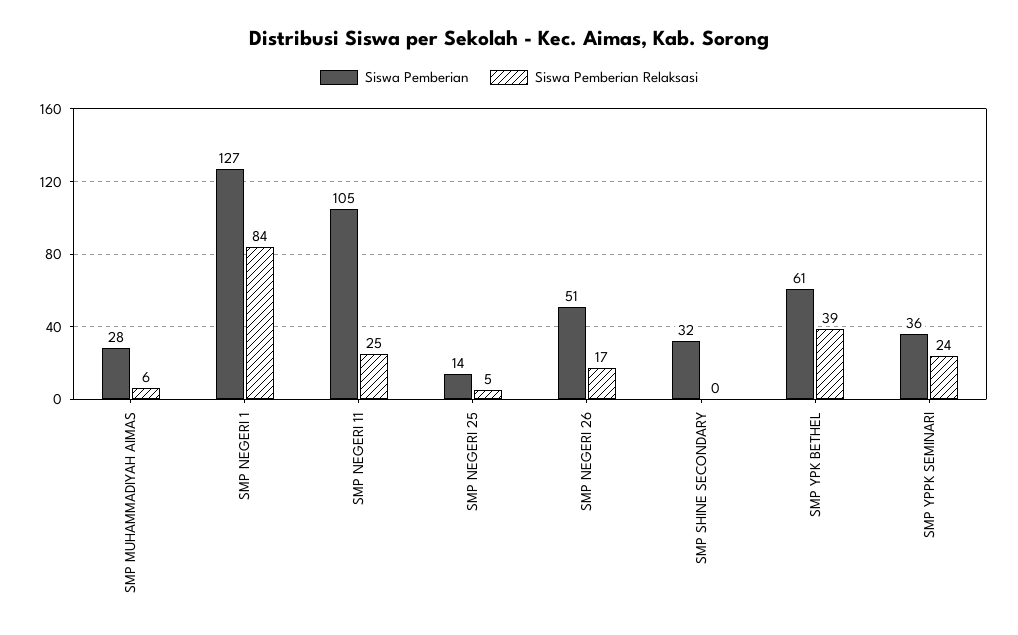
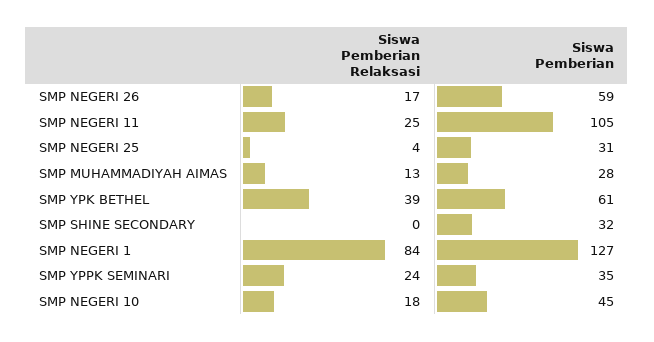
Siswa Pemberian Relaksasi, SMP MUHAMMADIYAH AIMAS: 6 -> 13
Siswa Pemberian, SMP NEGERI 25: 14 -> 31
Siswa Pemberian Relaksasi, SMP NEGERI 25: 5 -> 4
Siswa Pemberian, SMP NEGERI 26: 51 -> 59
Siswa Pemberian, SMP YPPK SEMINARI: 36 -> 35
Siswa Pemberian Relaksasi, SMP NEGERI 10: none -> 18
Siswa Pemberian, SMP NEGERI 10: none -> 45

